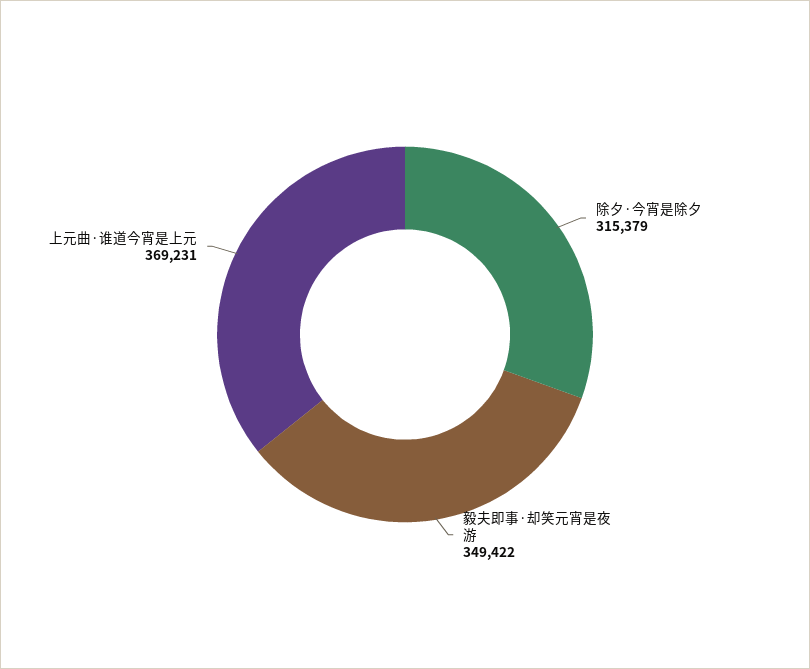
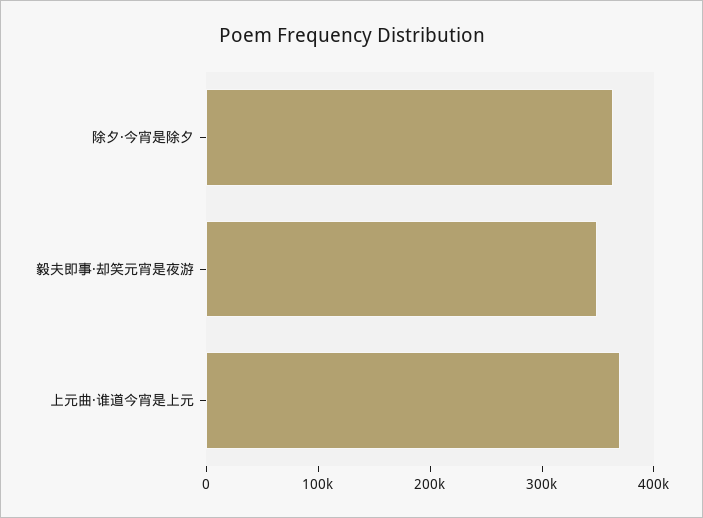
除夕·今宵是除夕: 315379 -> 360000

